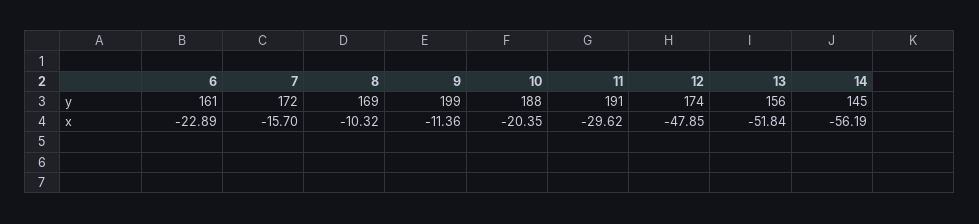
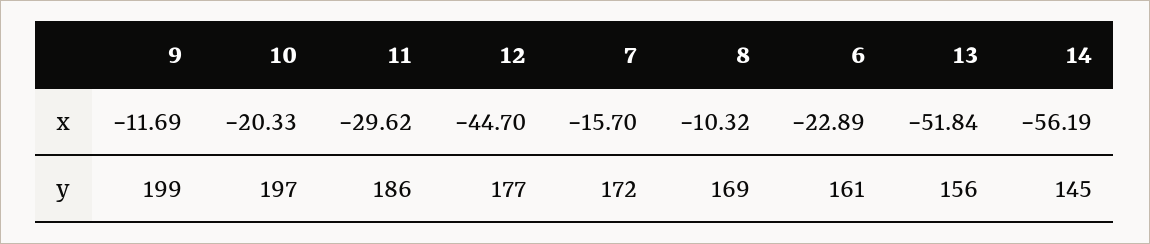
10, y: 188 -> 197
11, y: 191 -> 186
12, y: 174 -> 177
9, x: -11.36 -> -11.69
10, x: -20.35 -> -20.33
12, x: -47.85 -> -44.7

